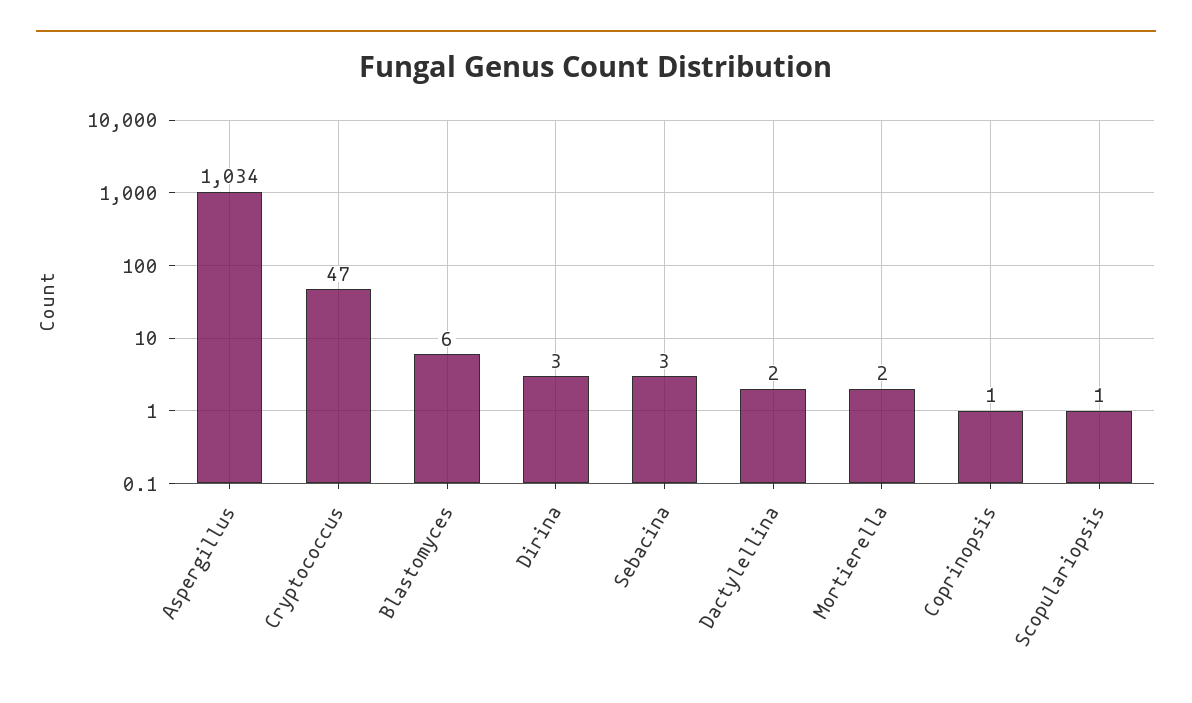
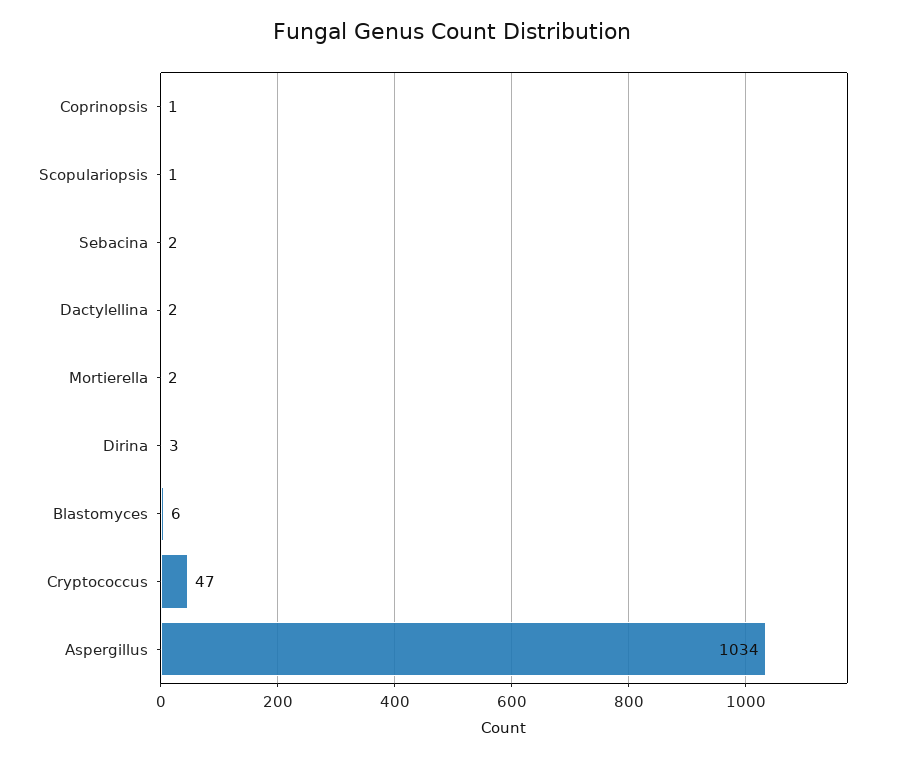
Sebacina: 3 -> 2

